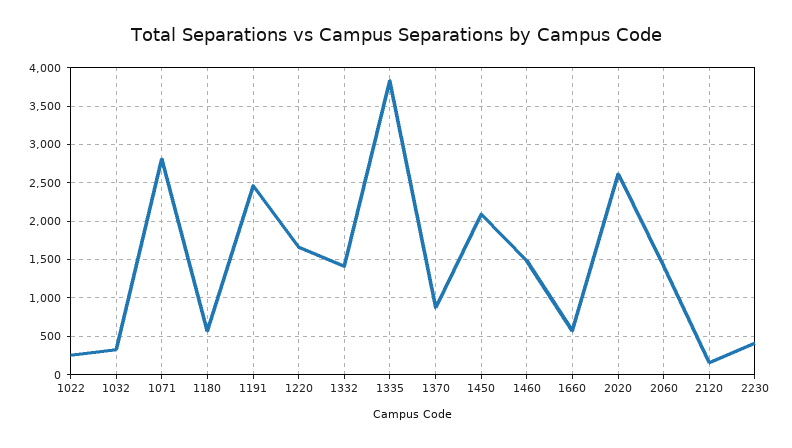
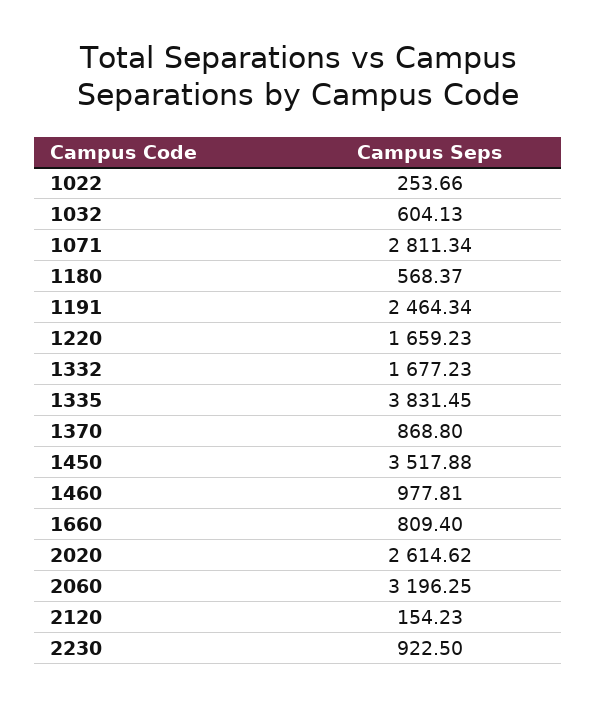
1032: 300 -> 604.13
1332: 1400 -> 1677.23
1450: 2100 -> 3517.88
1460: 1500 -> 977.81
1660: 600 -> 809.4
2060: 1400 -> 3196.25
2230: 400 -> 922.5

